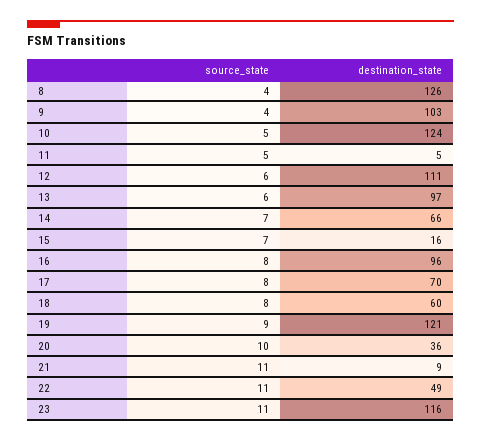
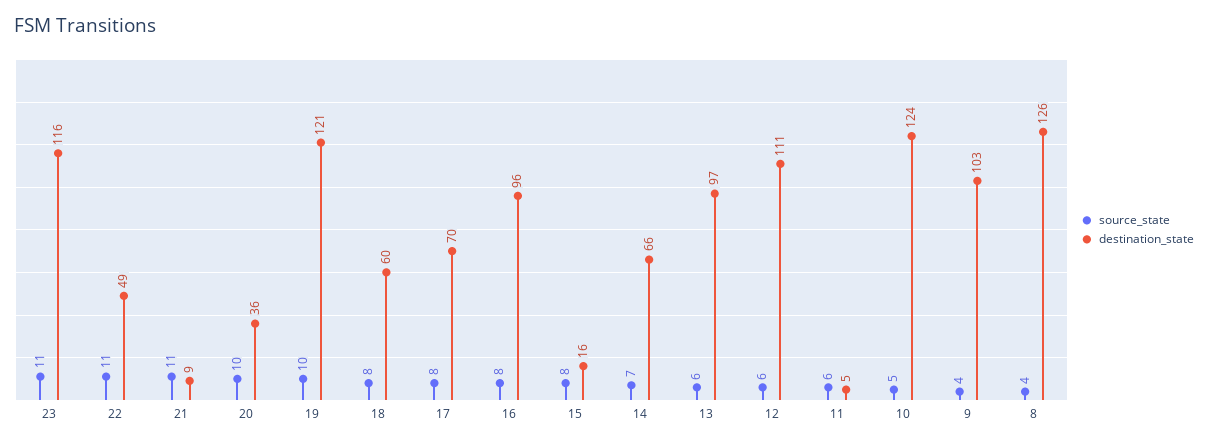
source_state, 11: 5 -> 6
source_state, 15: 7 -> 8
source_state, 19: 9 -> 10

